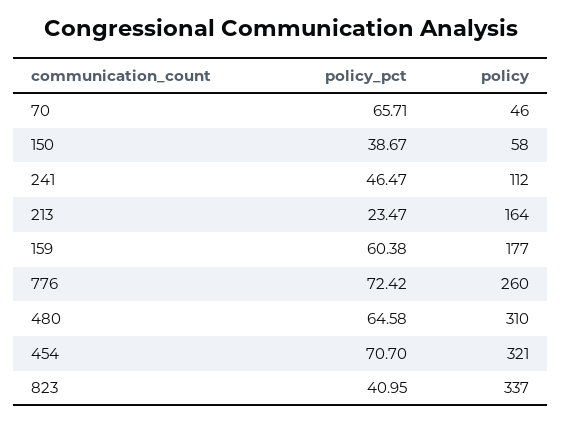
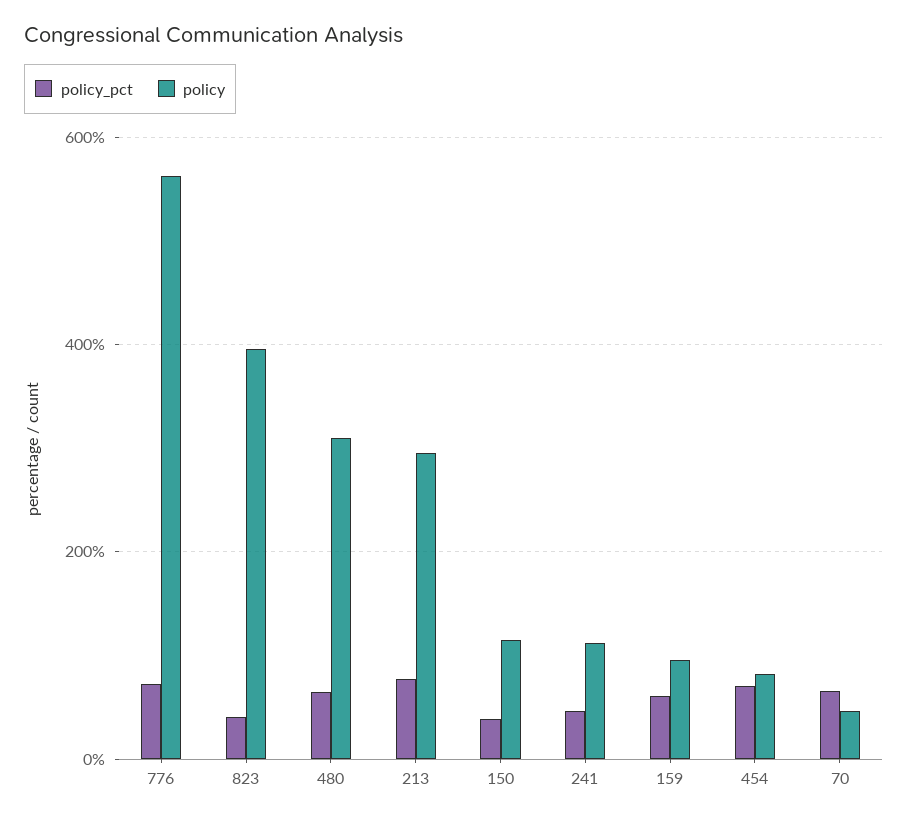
policy, 150: 58 -> 120
policy_pct, 213: 23.47 -> 80
policy, 213: 164 -> 300
policy, 159: 177 -> 100
policy, 776: 260 -> 560
policy, 454: 321 -> 80
policy, 823: 337 -> 400

